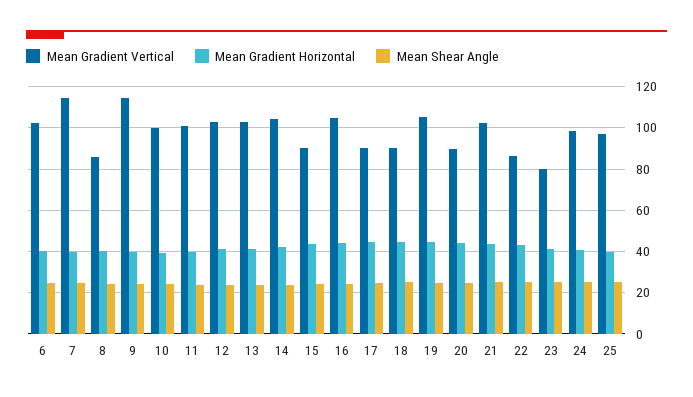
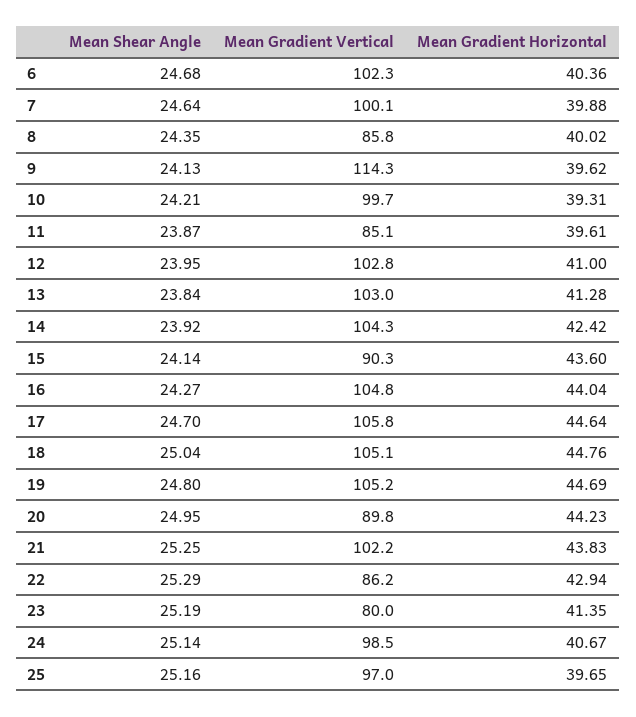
Mean Gradient Vertical, 7: 115 -> 100.1
Mean Gradient Vertical, 11: 100 -> 85.1
Mean Gradient Vertical, 17: 90 -> 105.8
Mean Gradient Vertical, 18: 90 -> 105.1

